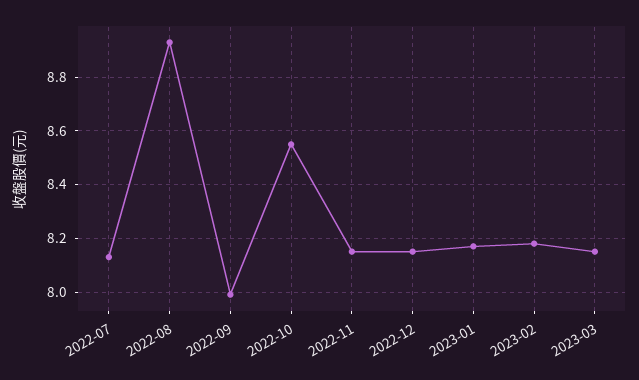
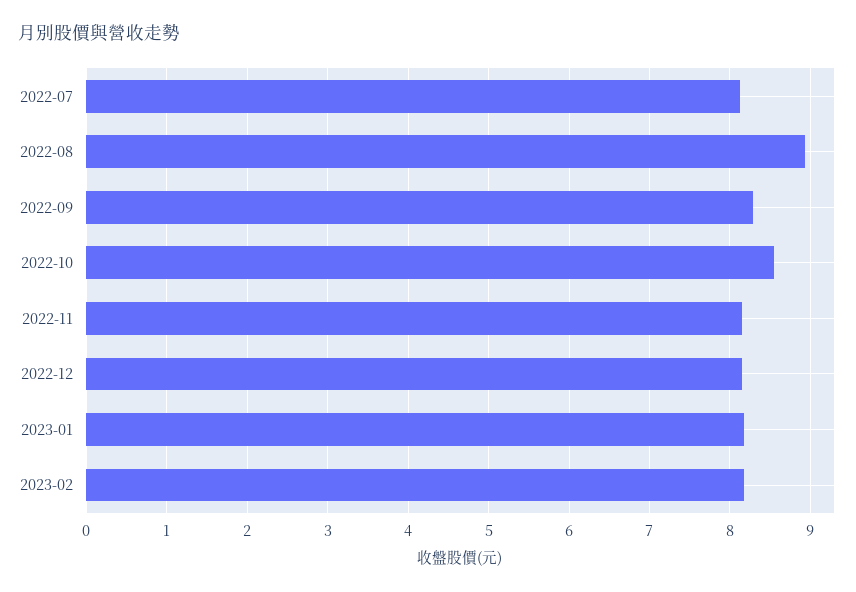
2022-09: 8 -> 8.3
2023-03: 8.15 -> none

